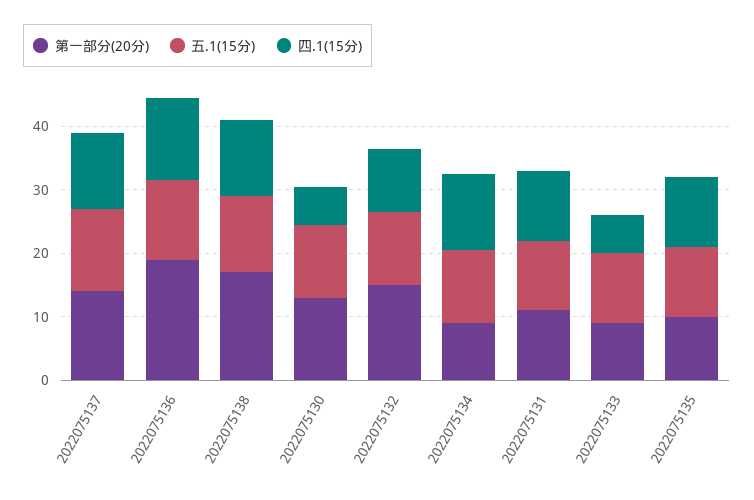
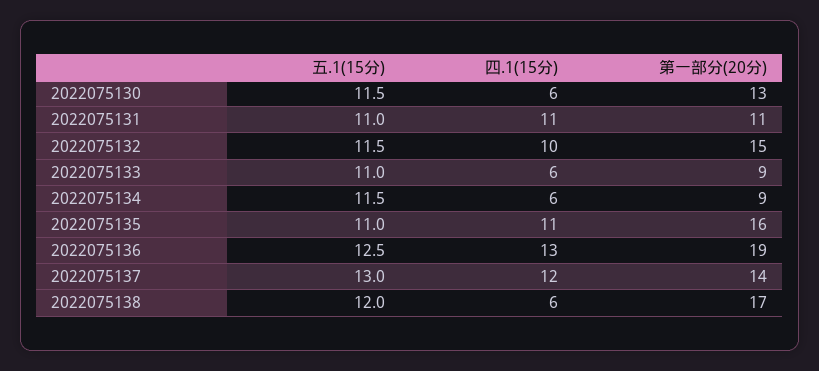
四.1(15分), 2022075138: 12 -> 6
四.1(15分), 2022075134: 12 -> 6
第一部分(20分), 2022075135: 10 -> 16

